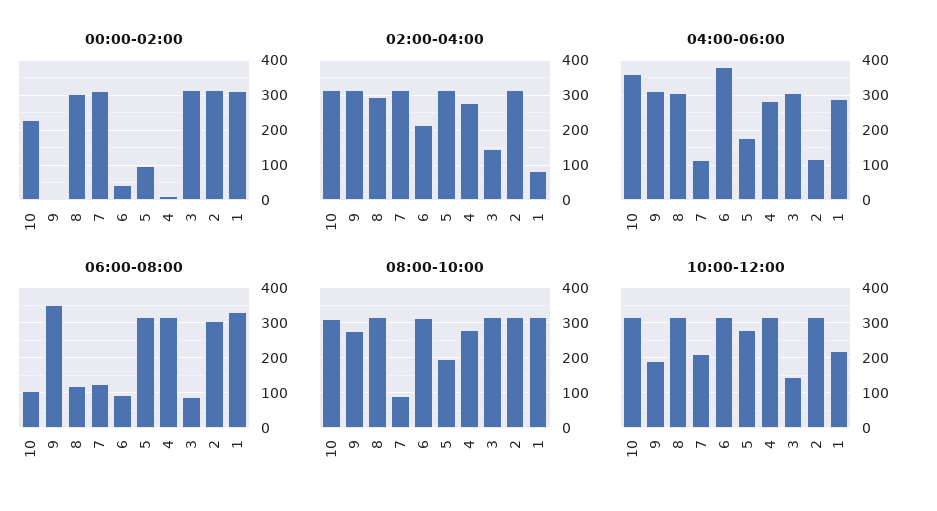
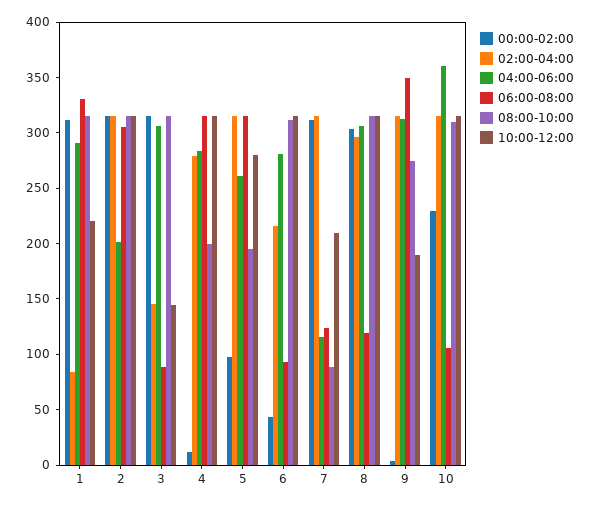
04:00-06:00, 6: 380 -> 280
04:00-06:00, 5: 180 -> 260
04:00-06:00, 2: 120 -> 200
08:00-10:00, 4: 280 -> 200

